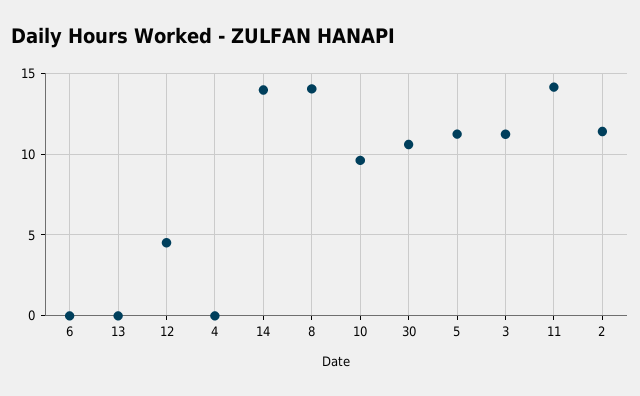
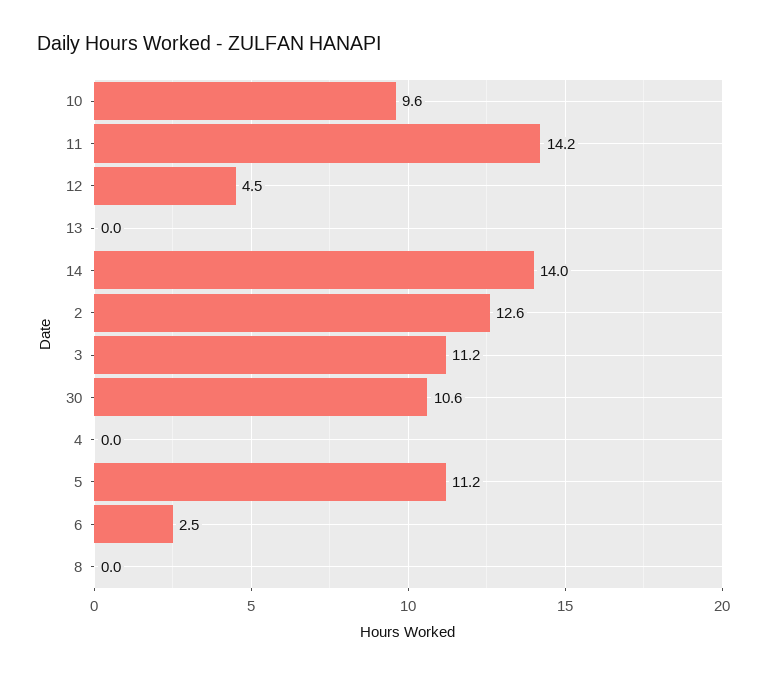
6: 0 -> 2.5
8: 14 -> 0
2: 11.5 -> 12.6

